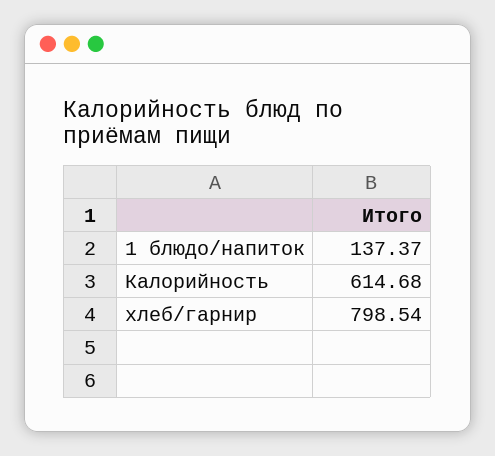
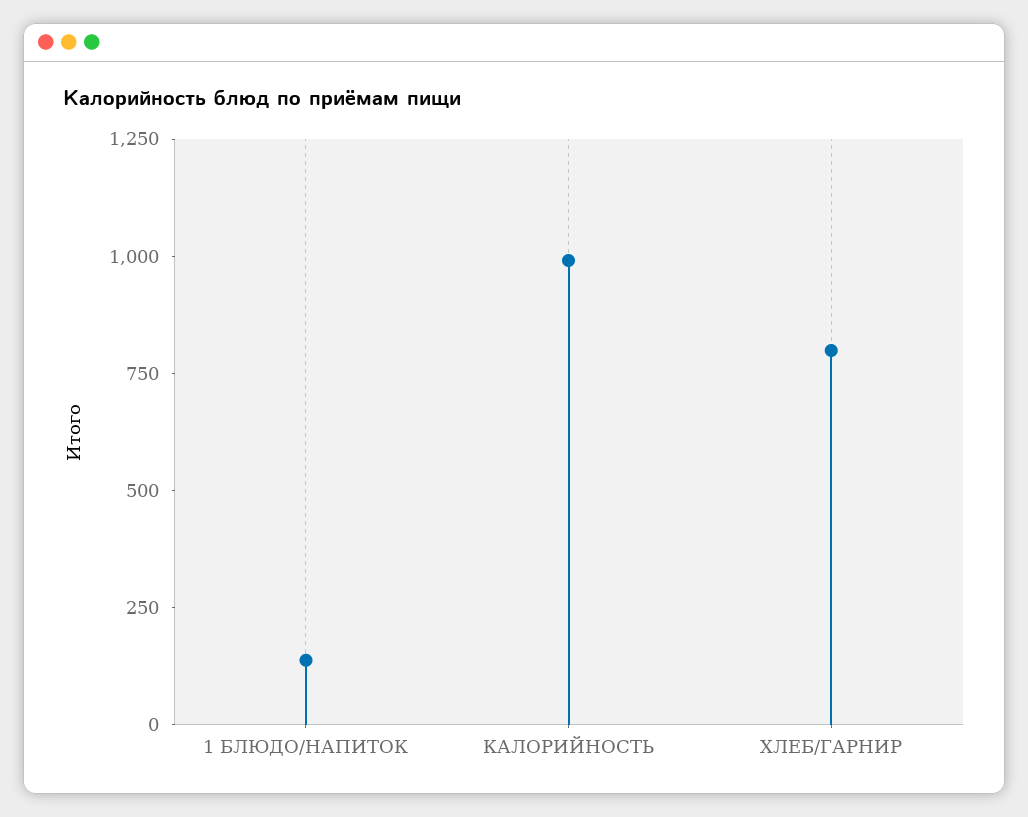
Калорийность: 614.68 -> 1000

